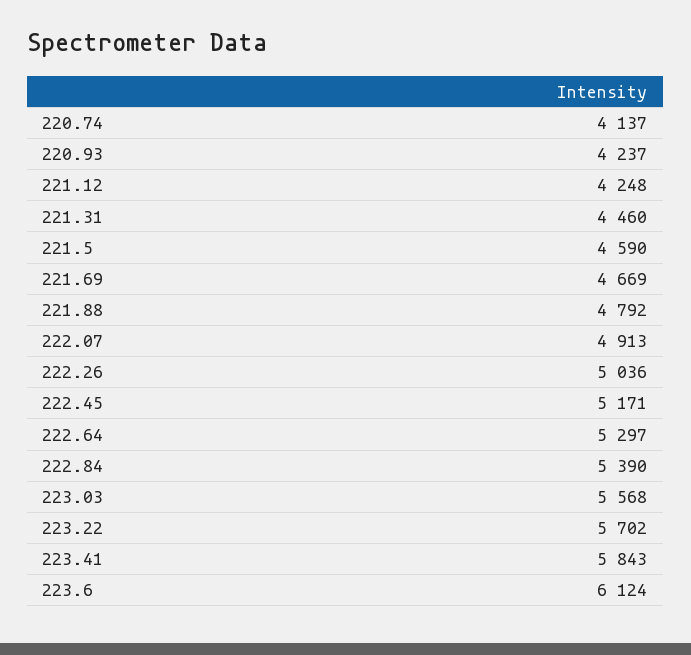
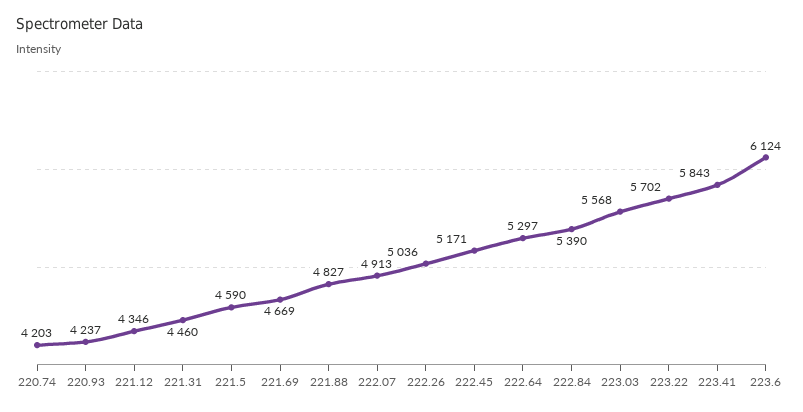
220.74: 4137 -> 4203
221.12: 4248 -> 4346
221.88: 4792 -> 4827

